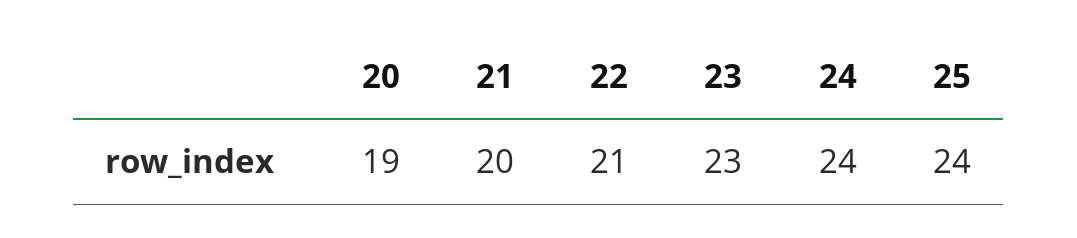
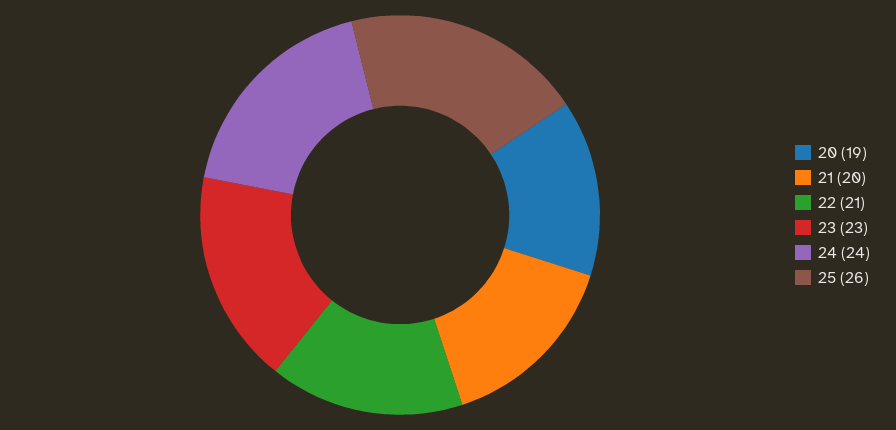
25: 24 -> 26

